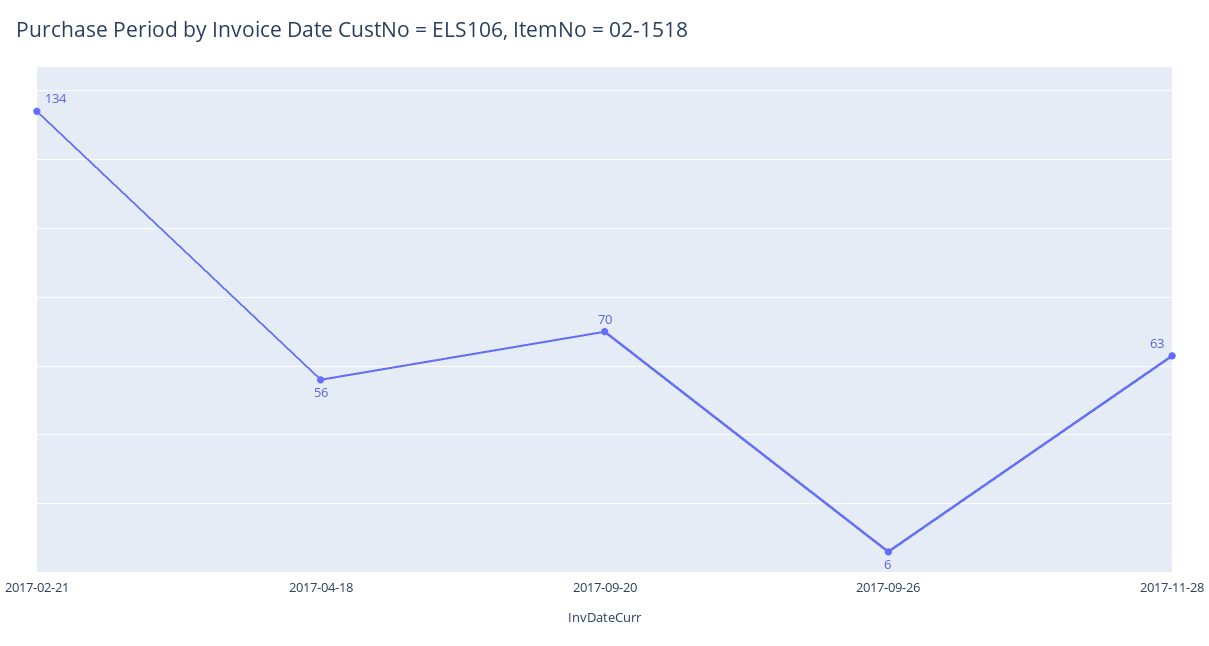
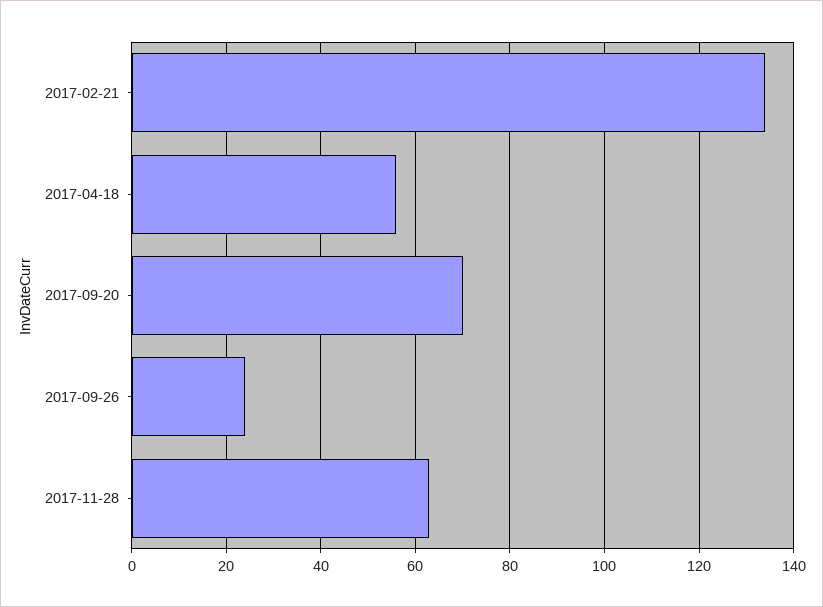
2017-09-26: 6 -> 25

